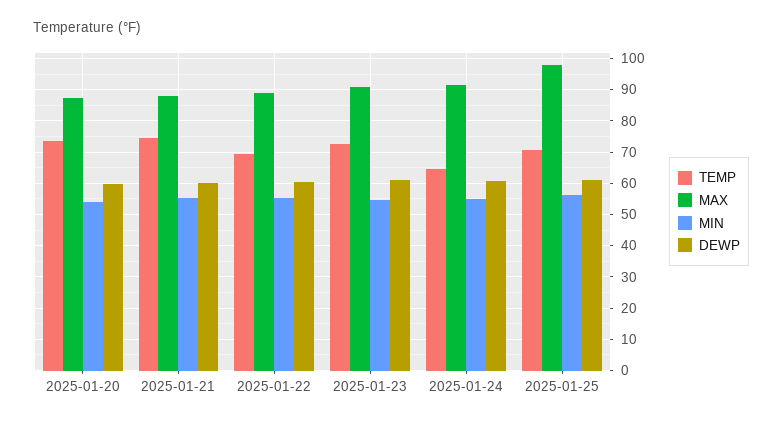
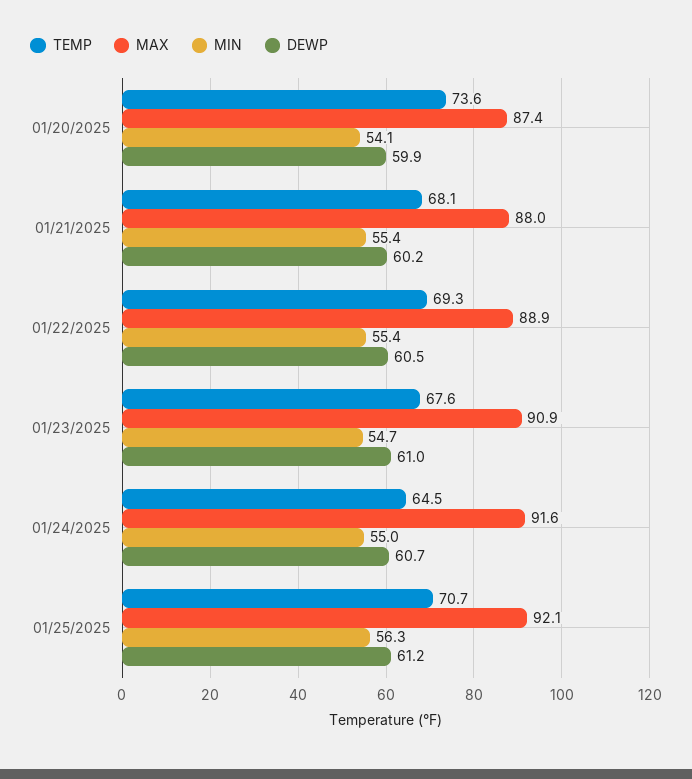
TEMP, 2025-01-21: 74 -> 68.1
TEMP, 2025-01-23: 72 -> 67.6
MAX, 2025-01-25: 98 -> 92.1

